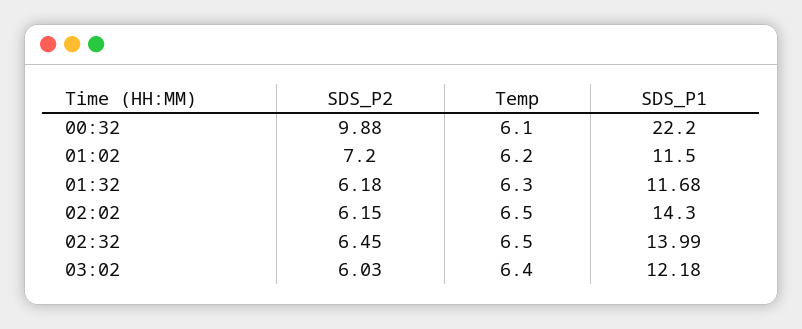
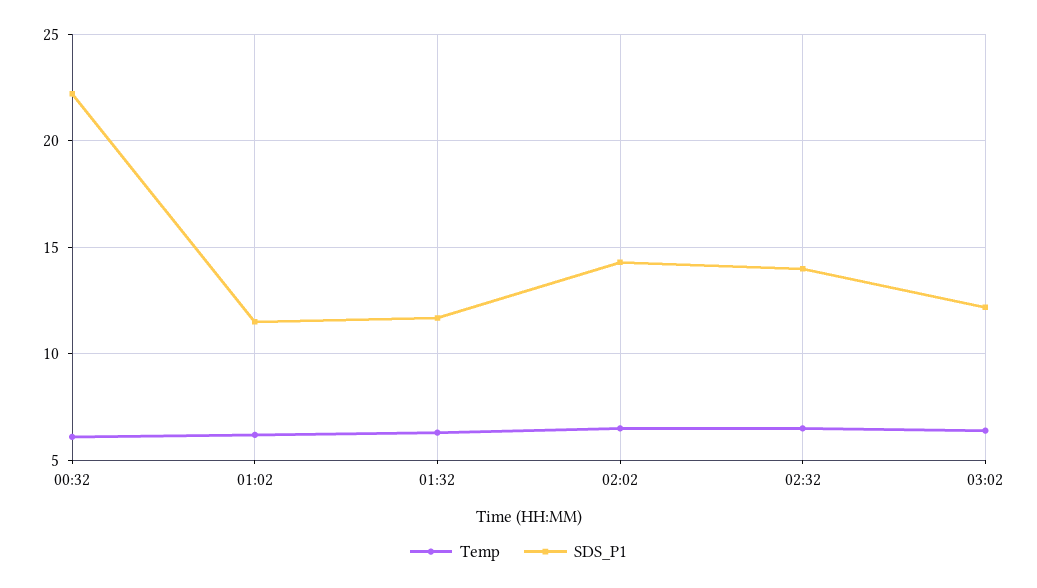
SDS_P2, 00:32: 9.88 -> none
SDS_P2, 01:02: 7.2 -> none
SDS_P2, 01:32: 6.18 -> none
SDS_P2, 02:02: 6.15 -> none
SDS_P2, 02:32: 6.45 -> none
SDS_P2, 03:02: 6.03 -> none

